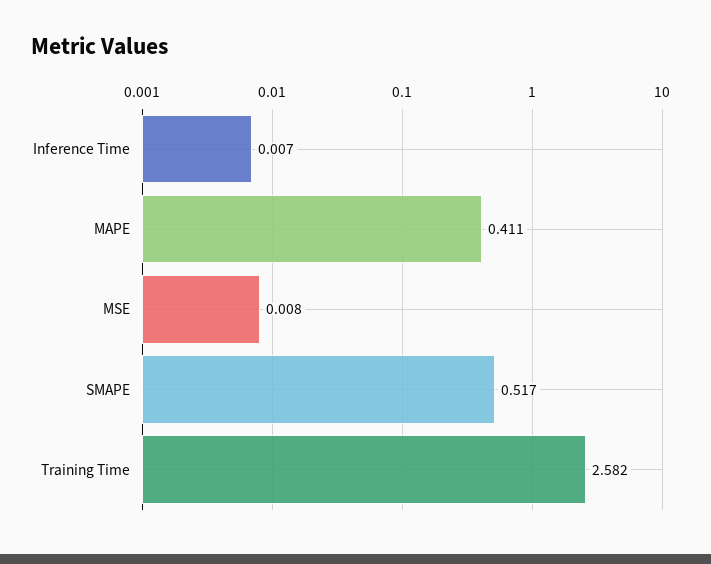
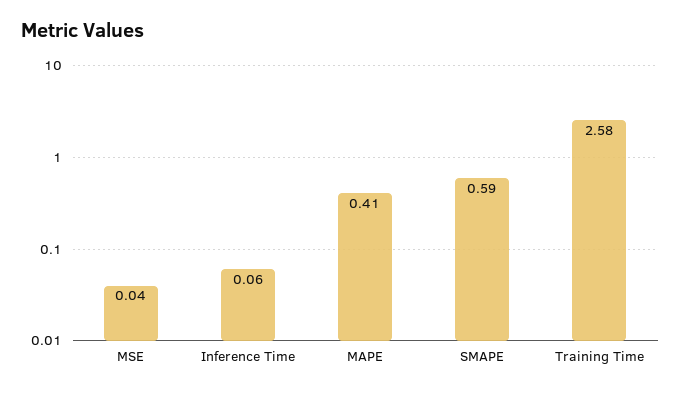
Inference Time: 0.007 -> 0.06
MSE: 0.008 -> 0.04
SMAPE: 0.517 -> 0.59

